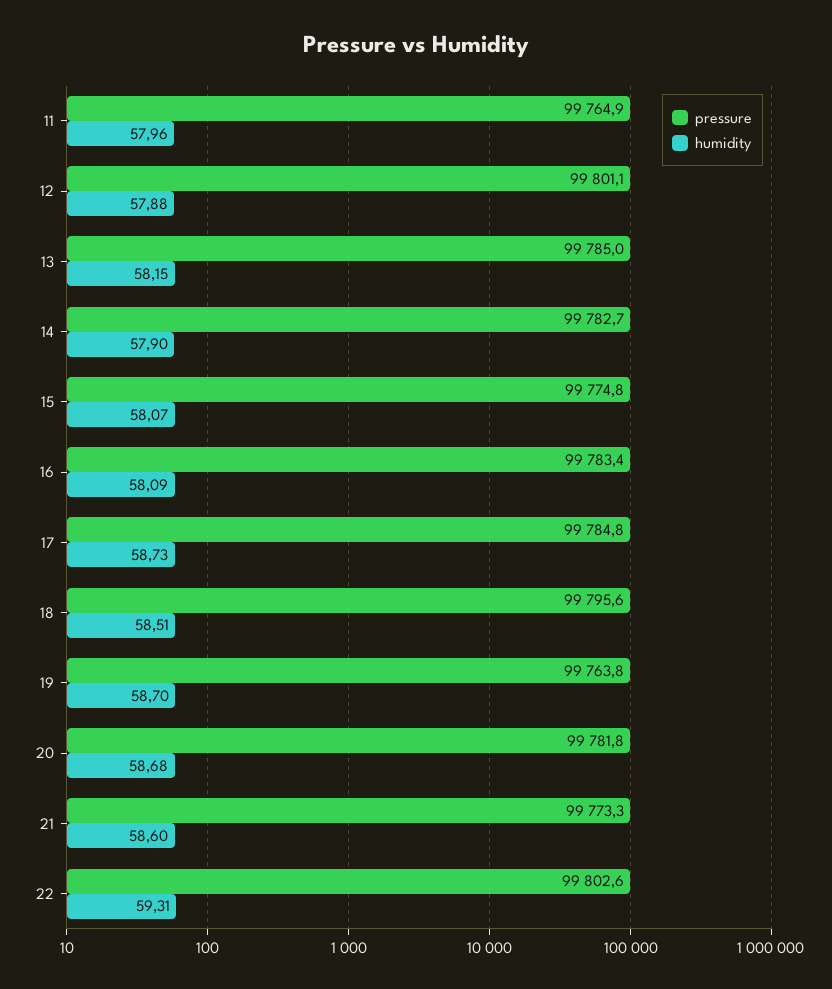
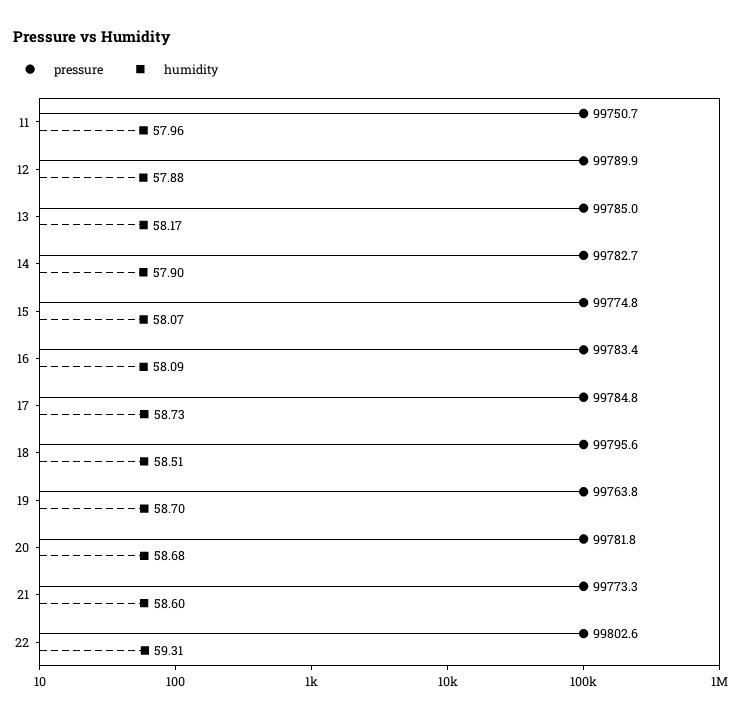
pressure, 11: 99764.9 -> 99750.7
pressure, 12: 99801.1 -> 99789.9
humidity, 13: 58.15 -> 58.17

